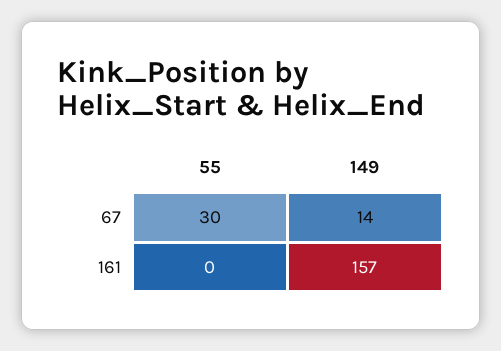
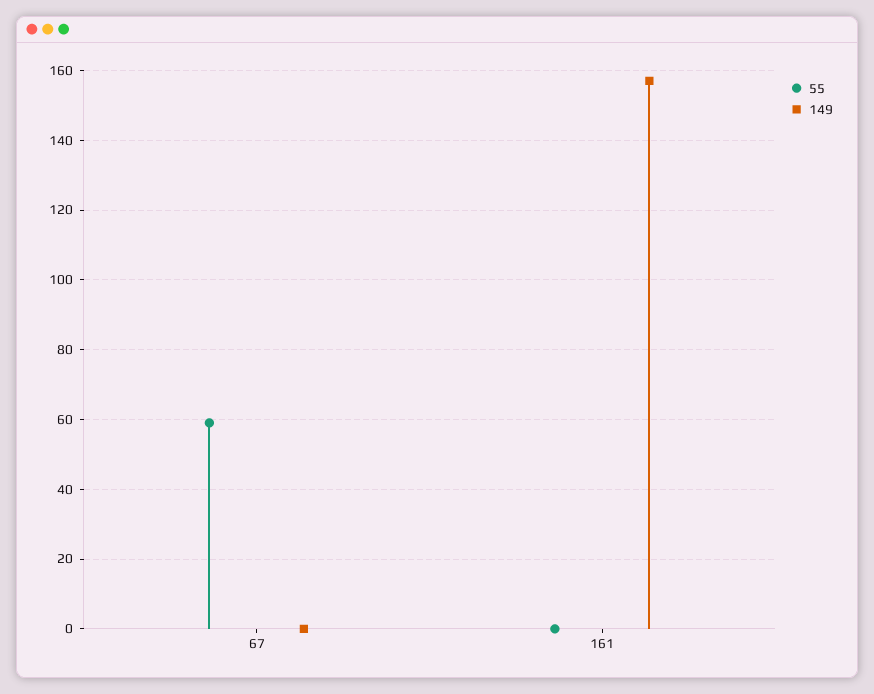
55, 67: 30 -> 60
149, 67: 14 -> 0

